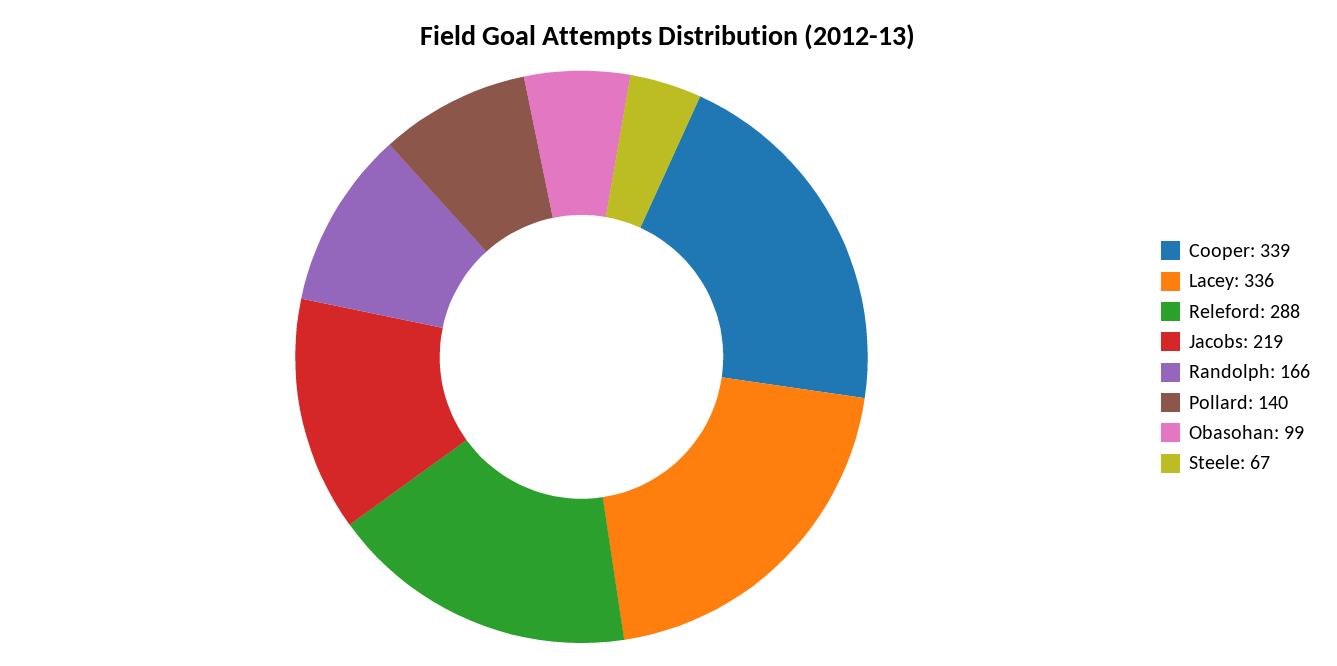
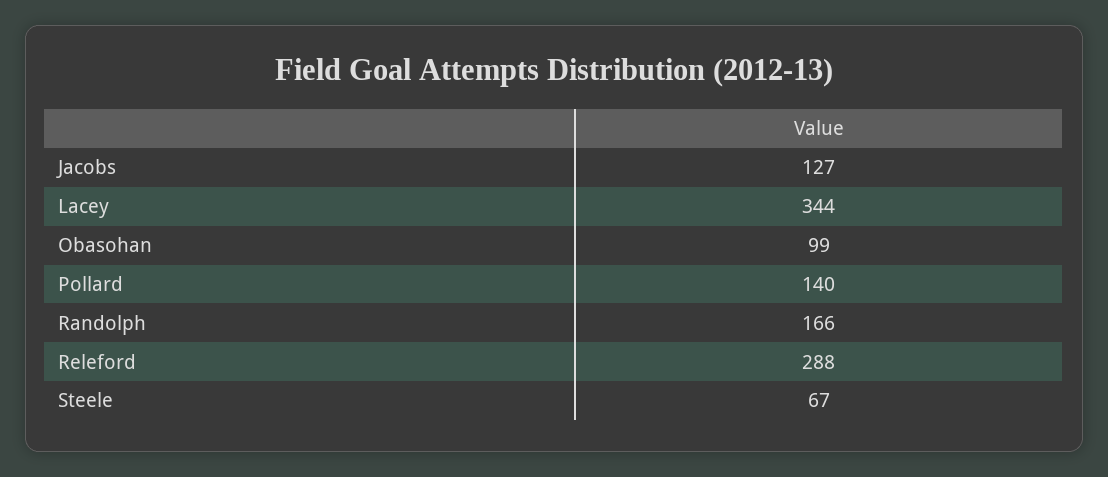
Cooper: 339 -> none
Lacey: 336 -> 344
Jacobs: 219 -> 127

